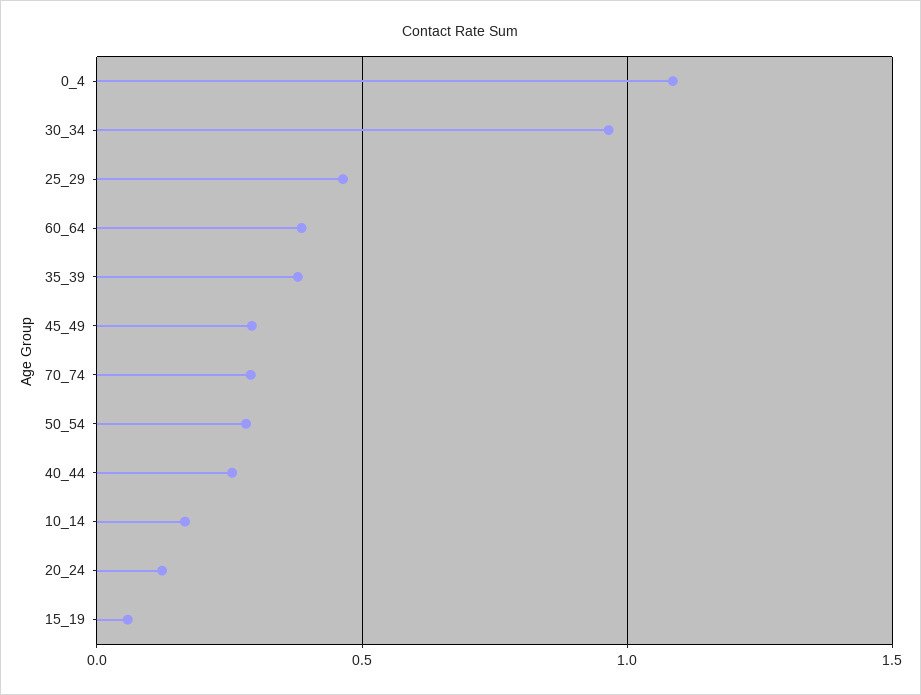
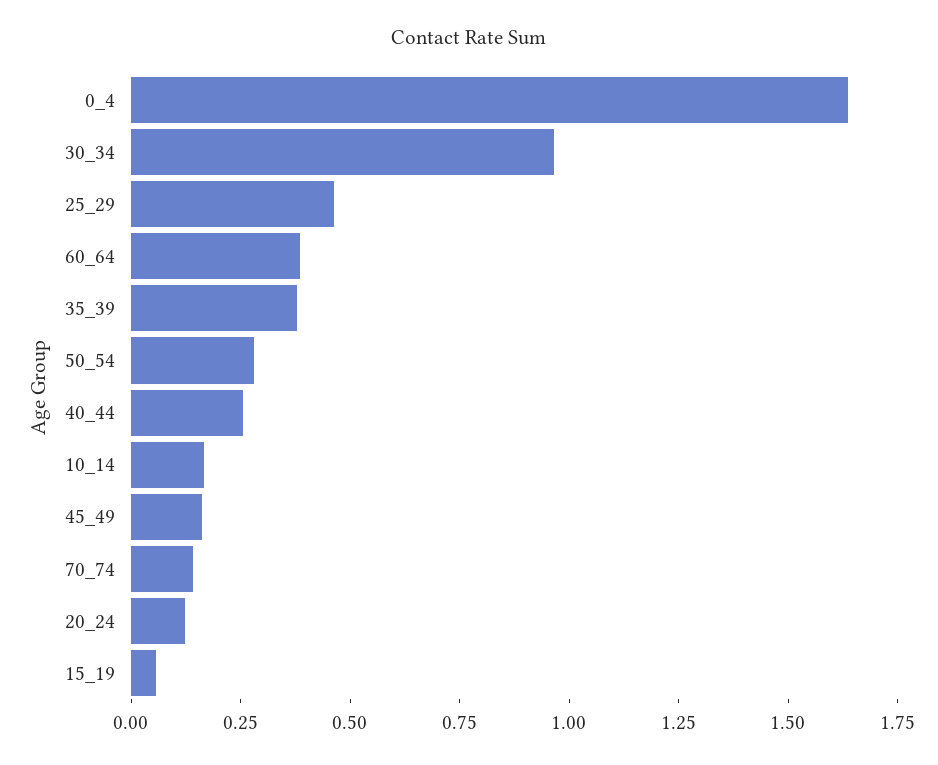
0_4: 1.1 -> 1.65
45_49: 0.3 -> 0.15
70_74: 0.3 -> 0.15

